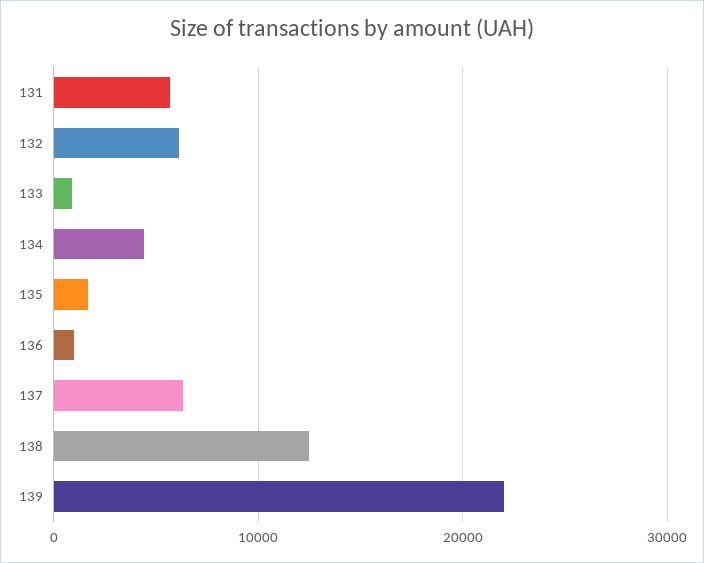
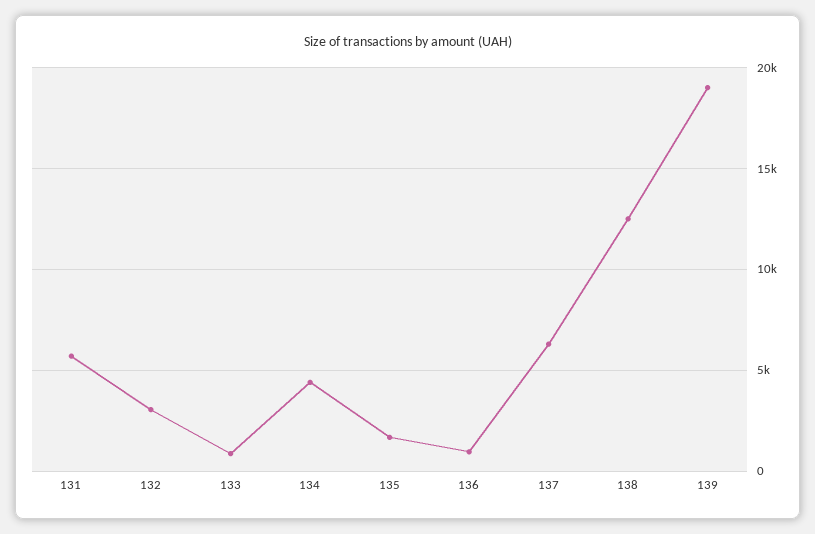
132: 6000 -> 3000
139: 22000 -> 19000

